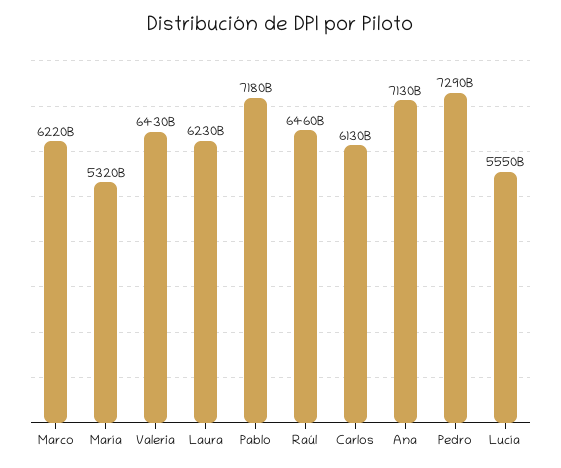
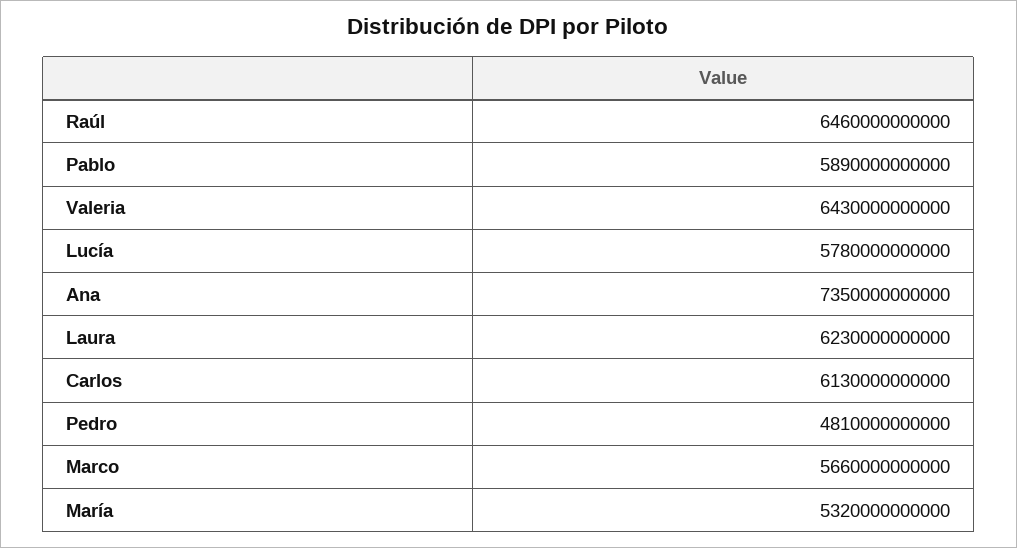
Marco: 6220000000000 -> 5660000000000
Pablo: 7180000000000 -> 5890000000000
Ana: 7130000000000 -> 7350000000000
Pedro: 7290000000000 -> 4810000000000
Lucía: 5550000000000 -> 5780000000000

